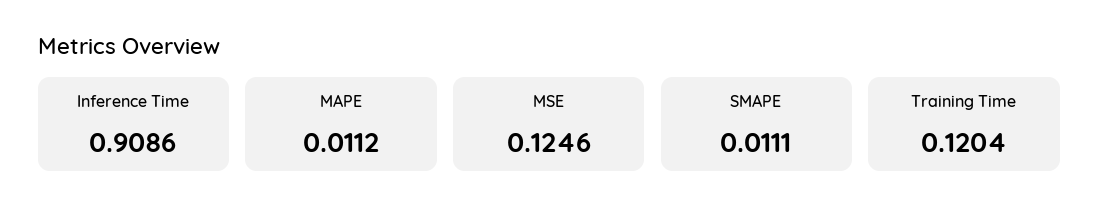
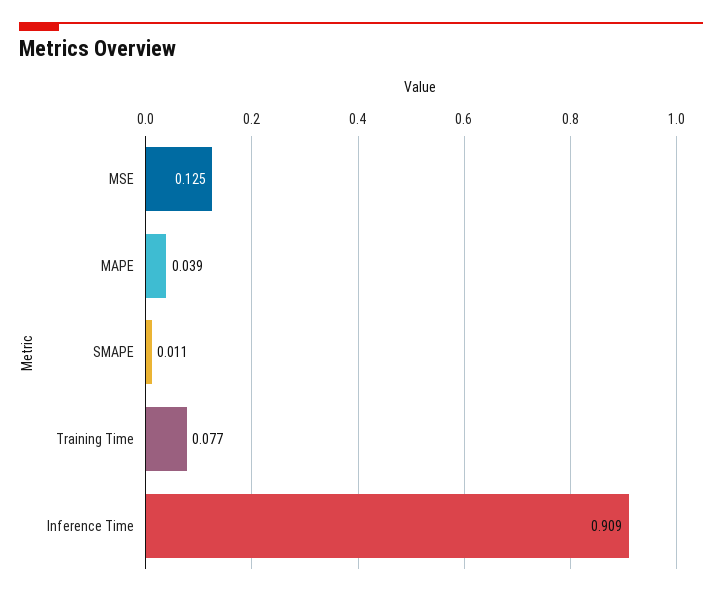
MAPE: 0.0112 -> 0.039
Training Time: 0.1204 -> 0.077

